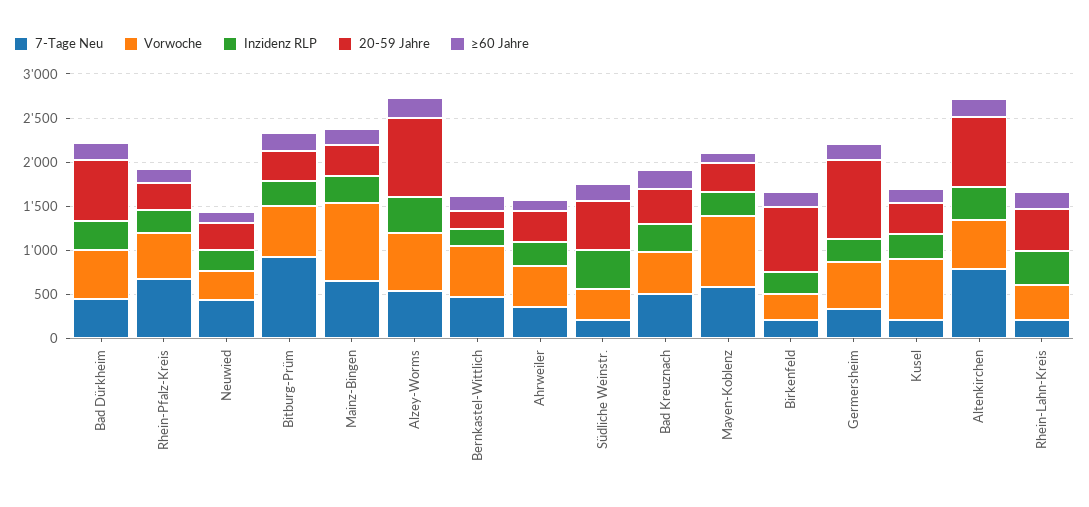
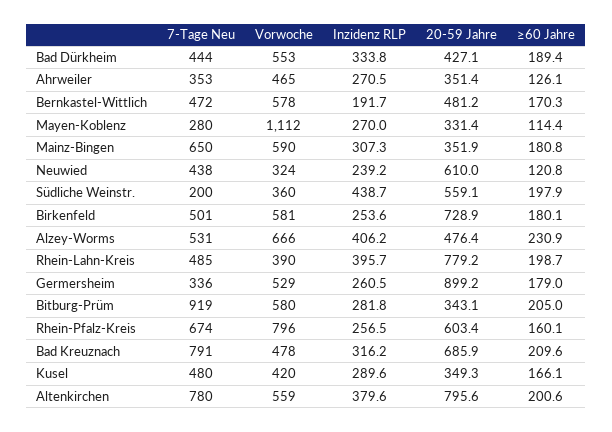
20-59 Jahre, Bad Dürkheim: 700 -> 427.1
Vorwoche, Rhein-Pfalz-Kreis: 500 -> 796
20-59 Jahre, Rhein-Pfalz-Kreis: 300 -> 603.4
20-59 Jahre, Neuwied: 300 -> 610
Vorwoche, Mainz-Bingen: 900 -> 590
20-59 Jahre, Alzey-Worms: 900 -> 476.4
20-59 Jahre, Bernkastel-Wittlich: 200 -> 481.2
7-Tage Neu, Bad Kreuznach: 500 -> 791
20-59 Jahre, Bad Kreuznach: 400 -> 685.9
7-Tage Neu, Mayen-Koblenz: 600 -> 280
Vorwoche, Mayen-Koblenz: 800 -> 1112
7-Tage Neu, Birkenfeld: 200 -> 501
Vorwoche, Birkenfeld: 300 -> 581
7-Tage Neu, Kusel: 200 -> 480
Vorwoche, Kusel: 700 -> 420
7-Tage Neu, Rhein-Lahn-Kreis: 200 -> 485
20-59 Jahre, Rhein-Lahn-Kreis: 500 -> 779.2

